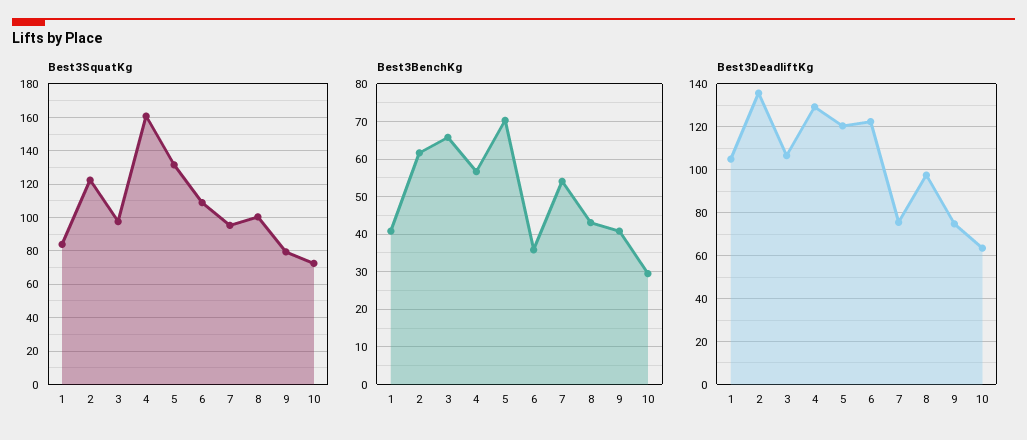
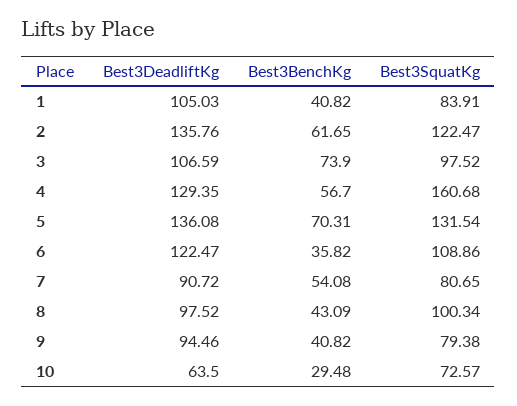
Best3SquatKg, 7: 95 -> 80.65
Best3BenchKg, 3: 66 -> 73.9
Best3DeadliftKg, 5: 120 -> 136.08
Best3DeadliftKg, 7: 75 -> 90.72
Best3DeadliftKg, 9: 75 -> 94.46

